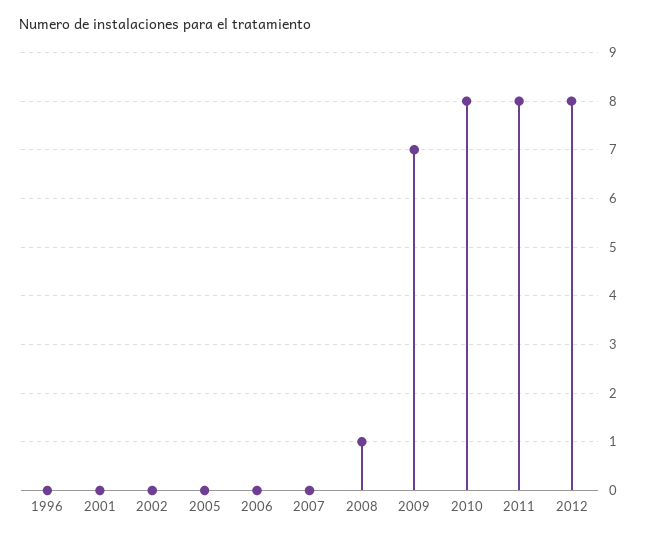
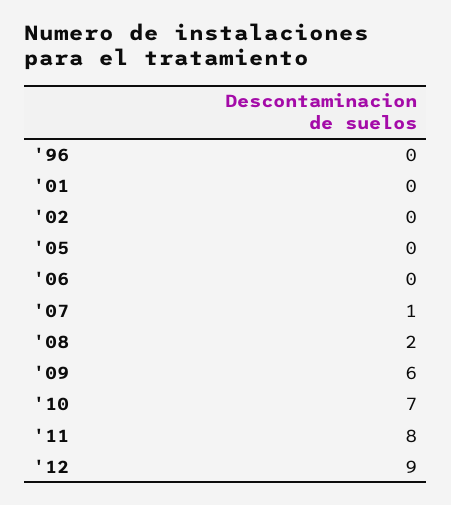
2007: 0 -> 1
2008: 1 -> 2
2009: 7 -> 6
2010: 8 -> 7
2012: 8 -> 9

